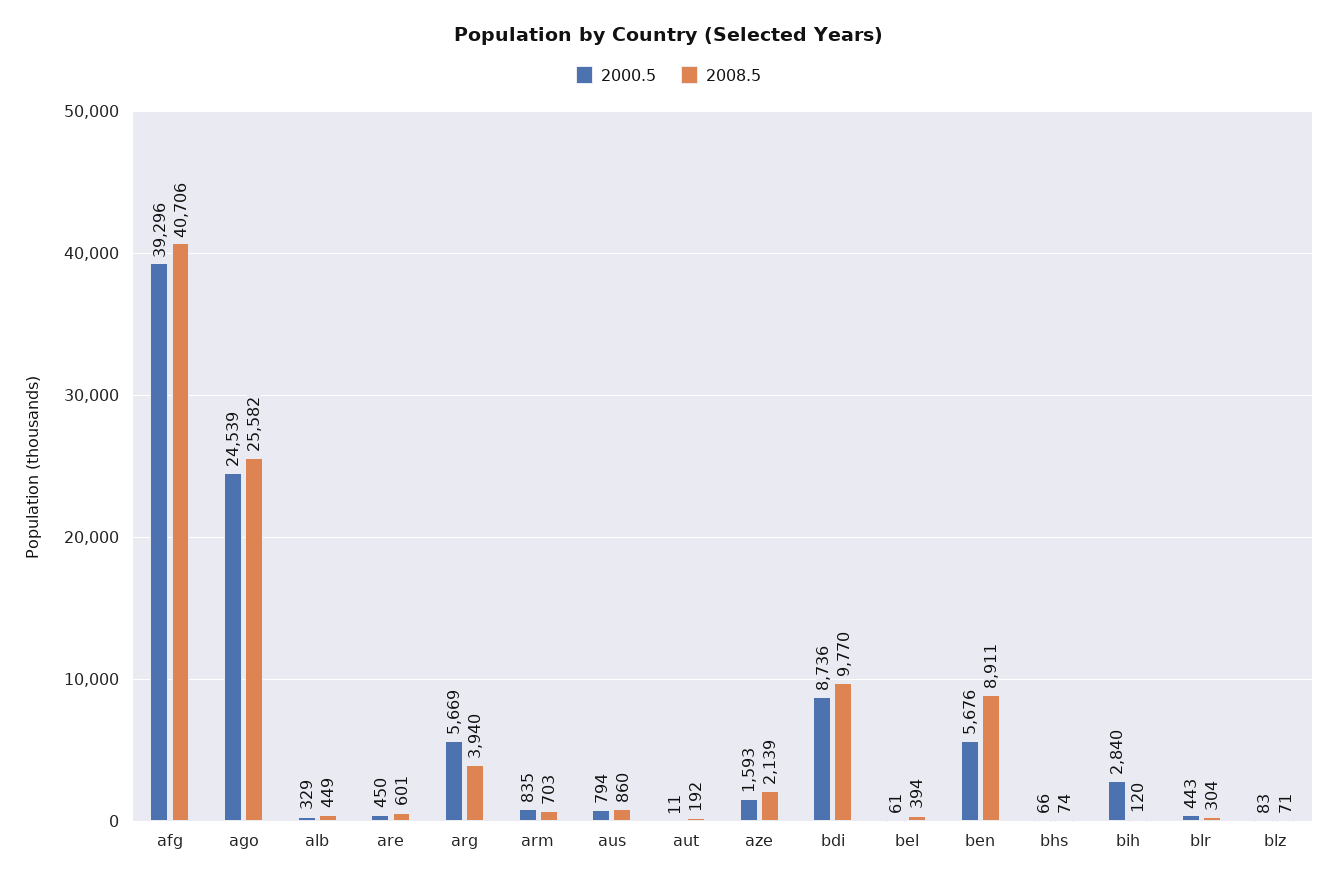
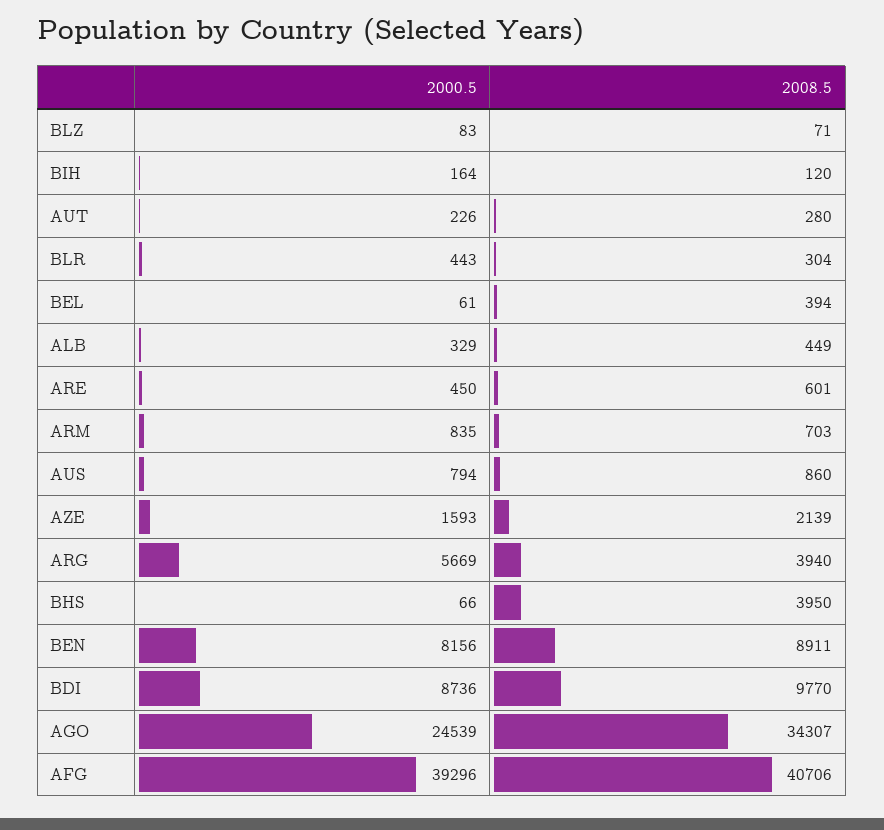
2008.5, ago: 25582 -> 34307
2000.5, aut: 11 -> 226
2008.5, aut: 192 -> 280
2000.5, ben: 5676 -> 8156
2008.5, bhs: 74 -> 3950
2000.5, bih: 2840 -> 164

